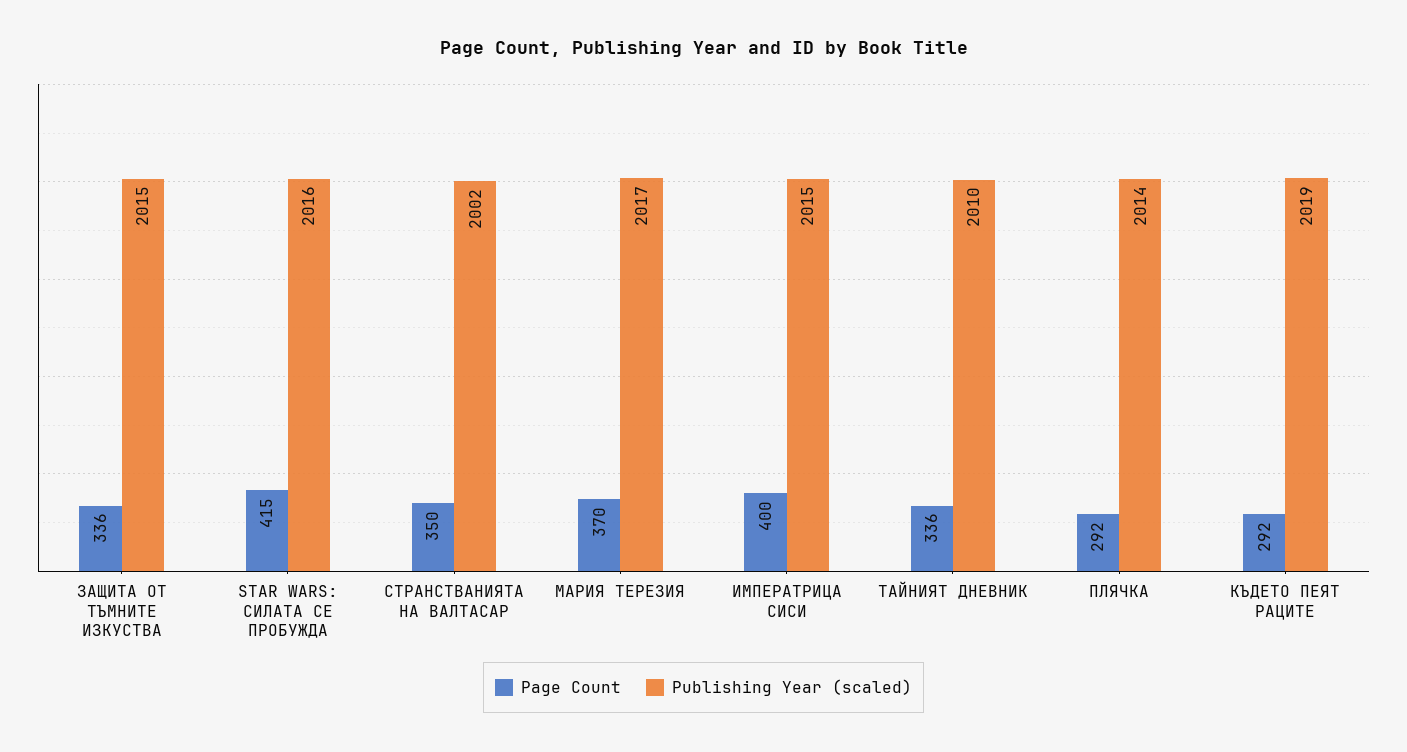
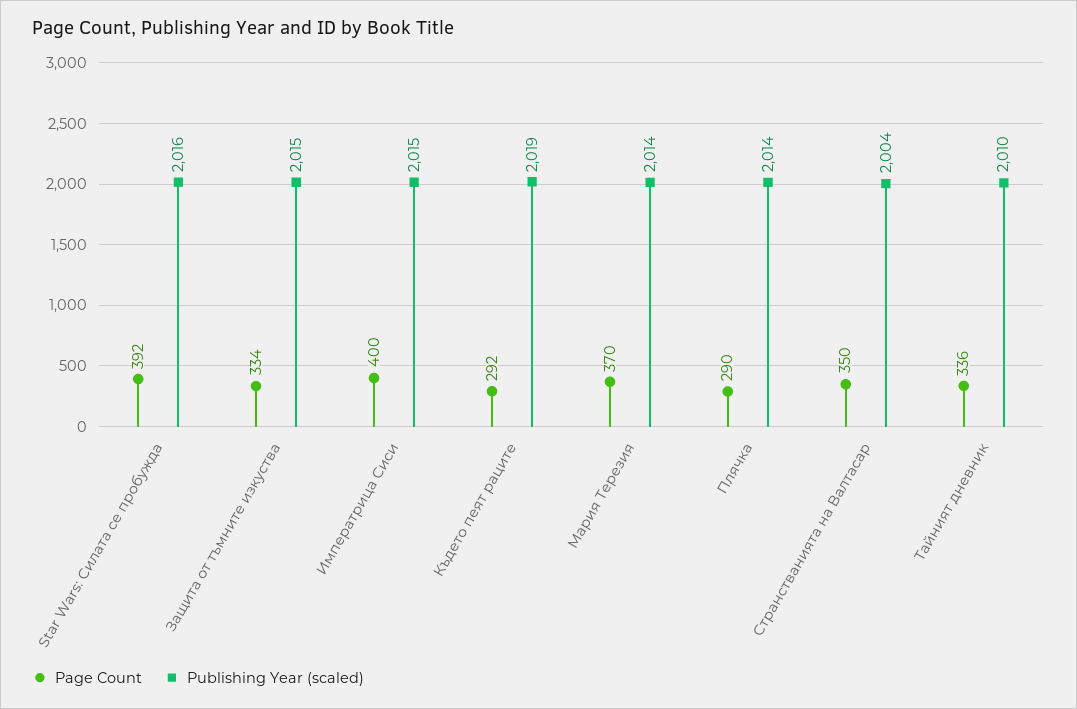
Page Count, ЗАЩИТА ОТ ТЪМНИТЕ ИЗКУСТВА: 336 -> 334
Page Count, STAR WARS: СИЛАТА СЕ ПРОБУЖДА: 415 -> 392
Publishing Year (scaled), СТРАНСТВАНИЯТА НА ВАЛТАСАР: 2002 -> 2004
Publishing Year (scaled), МАРИЯ ТЕРЕЗИЯ: 2017 -> 2014
Page Count, ПЛЯЧКА: 292 -> 290

